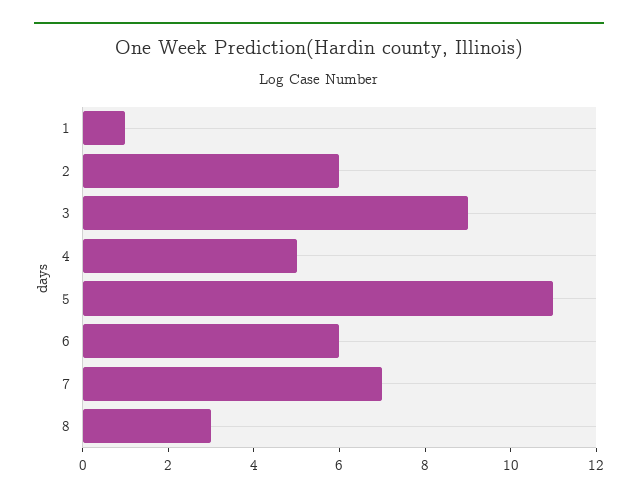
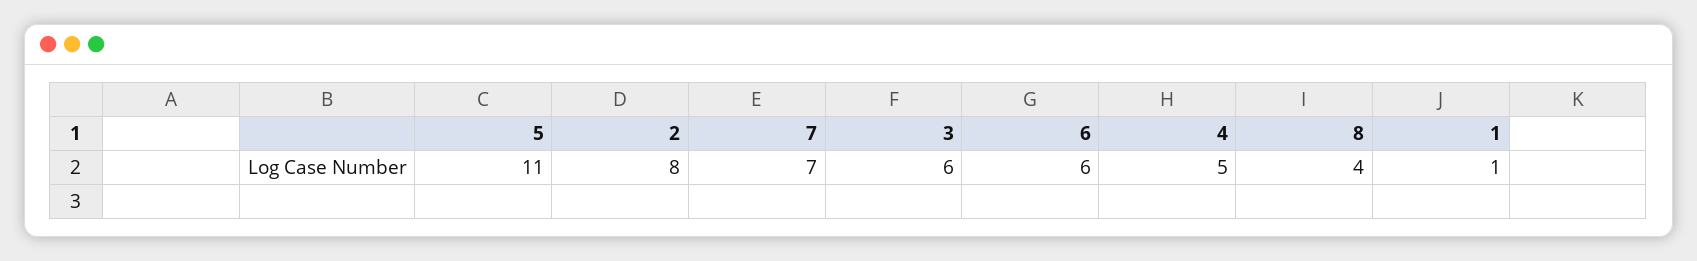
2: 6 -> 8
3: 9 -> 6
8: 3 -> 4

